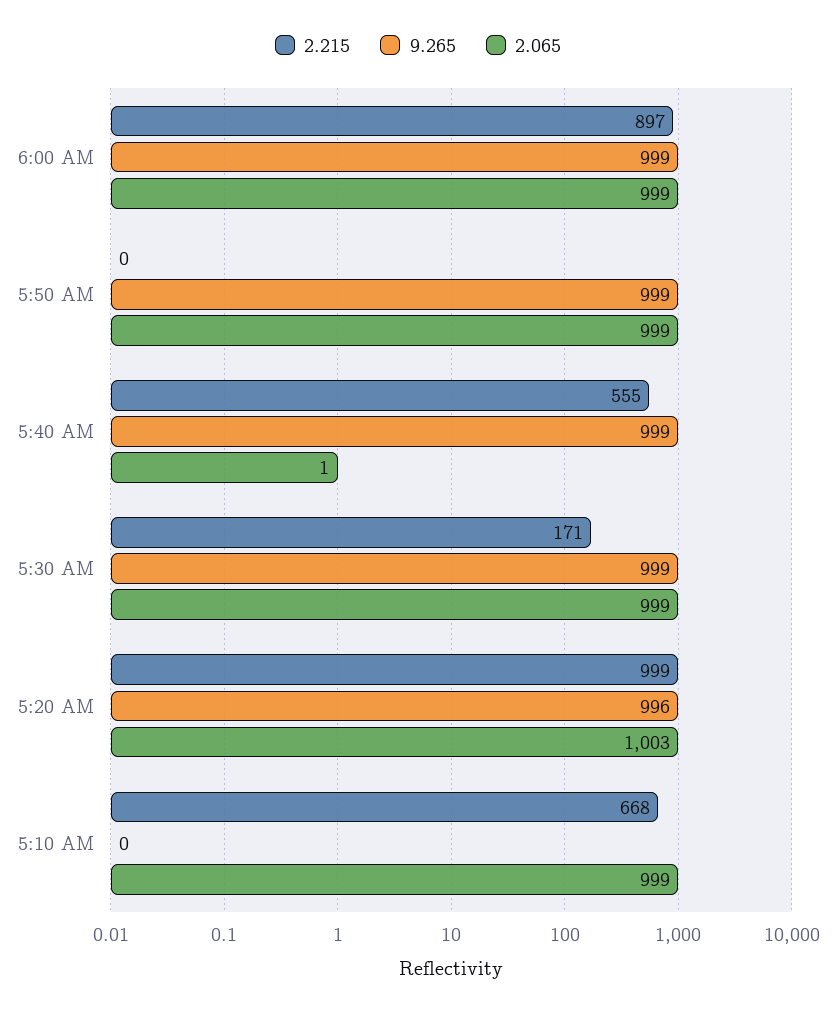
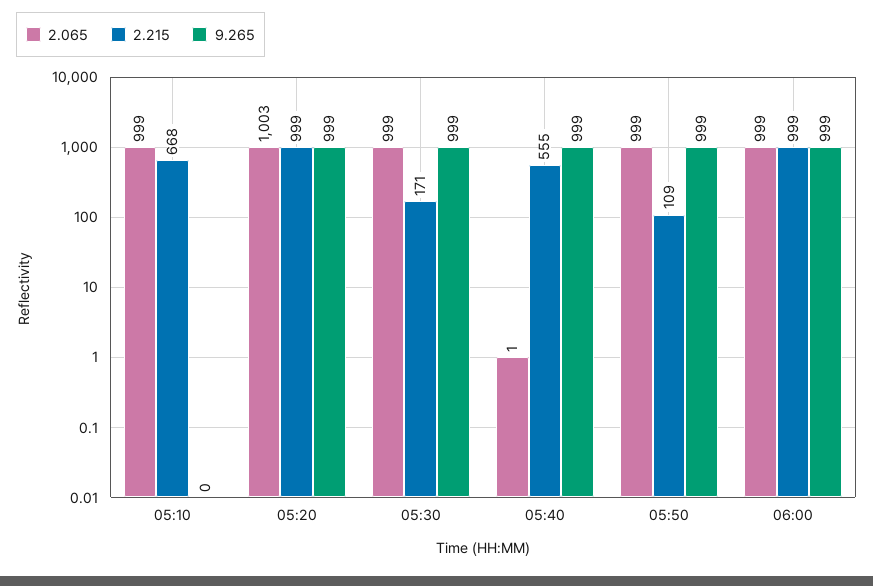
2.215, 6:00 AM: 897 -> 999
2.215, 5:50 AM: 0 -> 109
9.265, 5:20 AM: 996 -> 999

